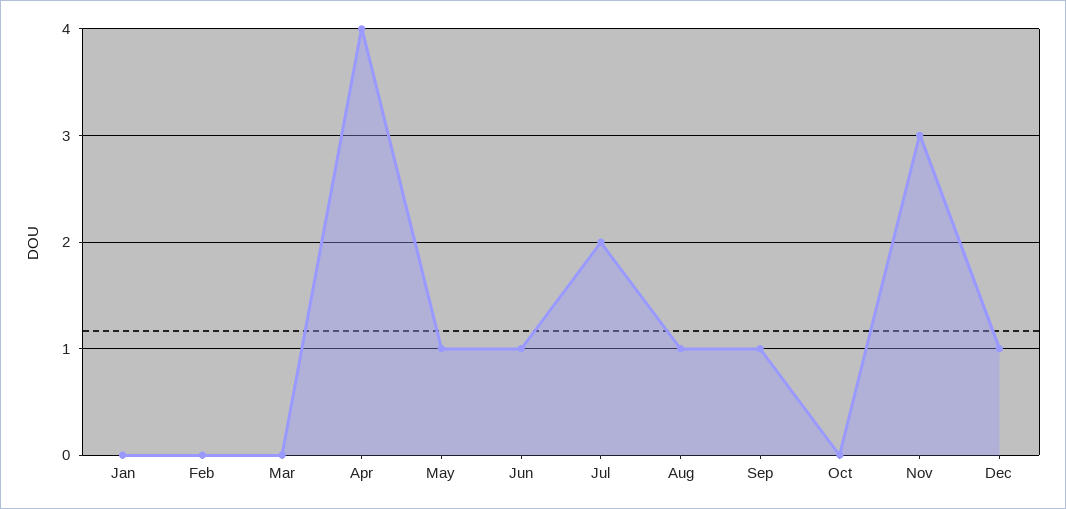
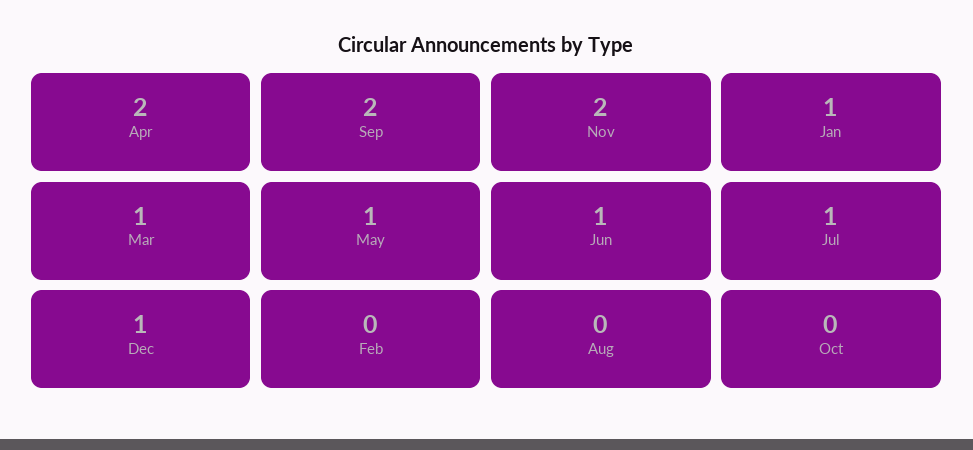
Jan: 0 -> 1
Mar: 0 -> 1
Apr: 4 -> 2
Jul: 2 -> 1
Aug: 1 -> 0
Sep: 1 -> 2
Nov: 3 -> 2

